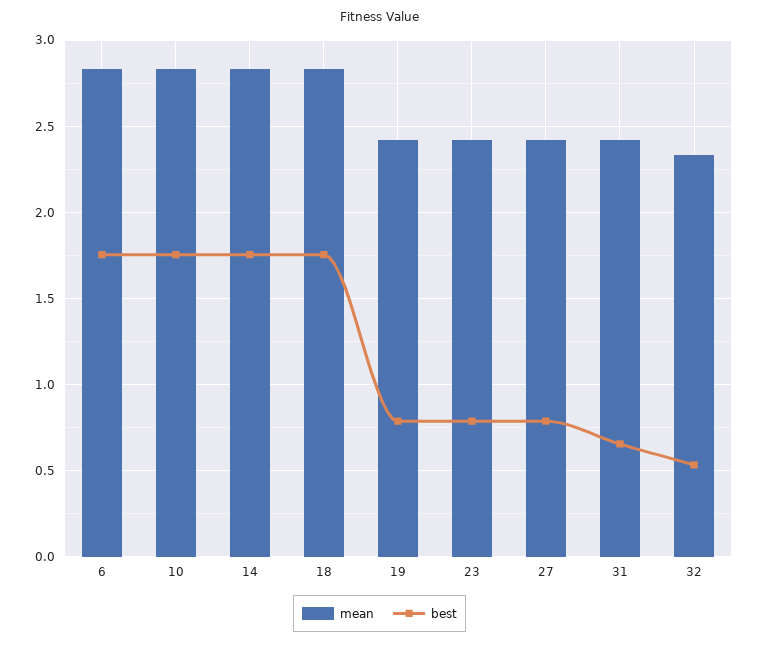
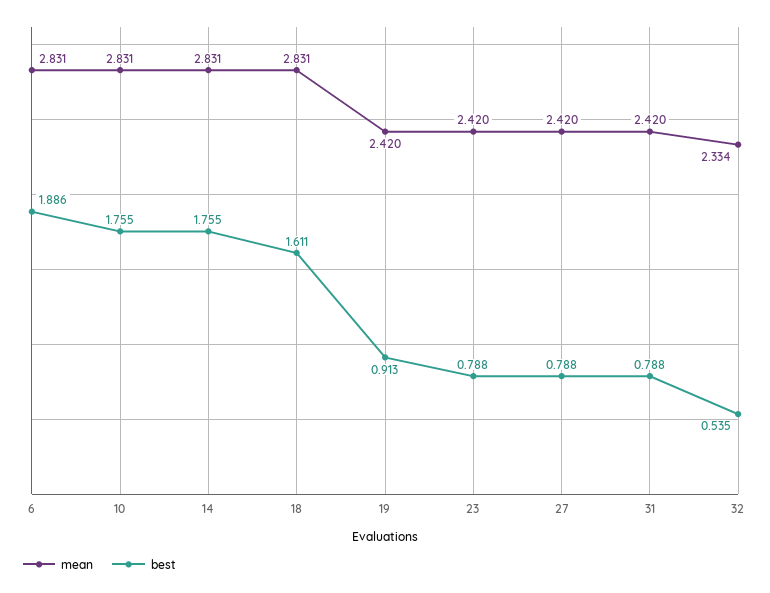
best, 6: 1.75 -> 1.886
best, 18: 1.75 -> 1.611
best, 19: 0.8 -> 0.913
best, 31: 0.65 -> 0.788

